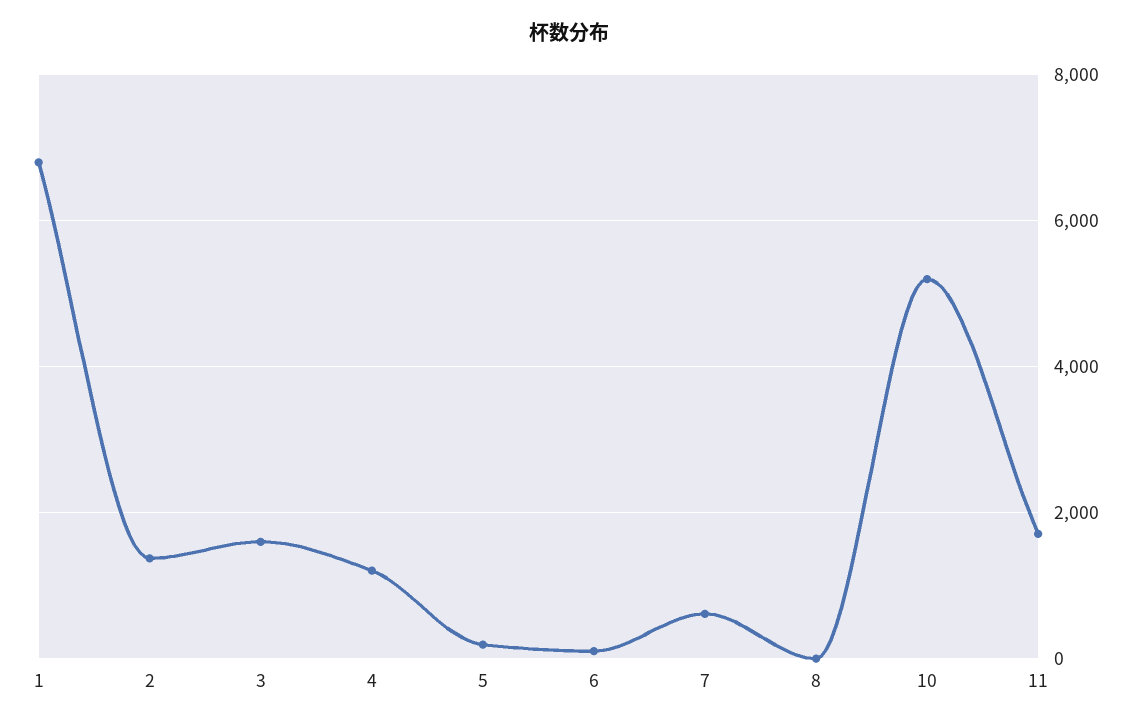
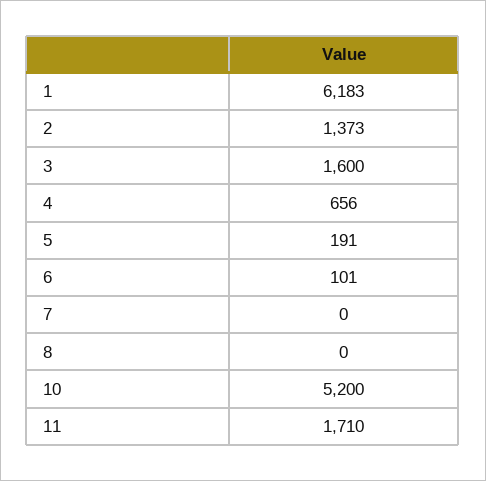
1: 6800 -> 6183
4: 1200 -> 656
7: 600 -> 0

